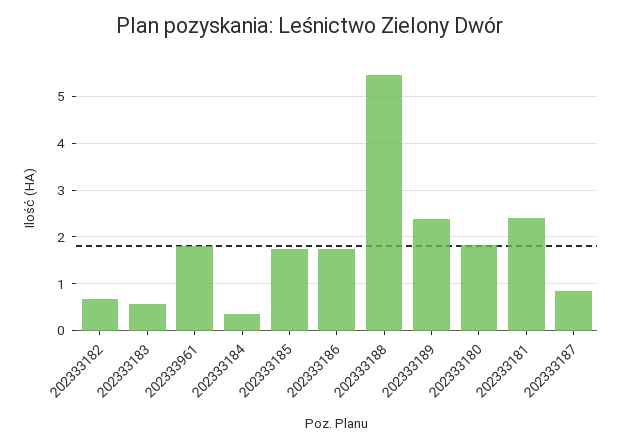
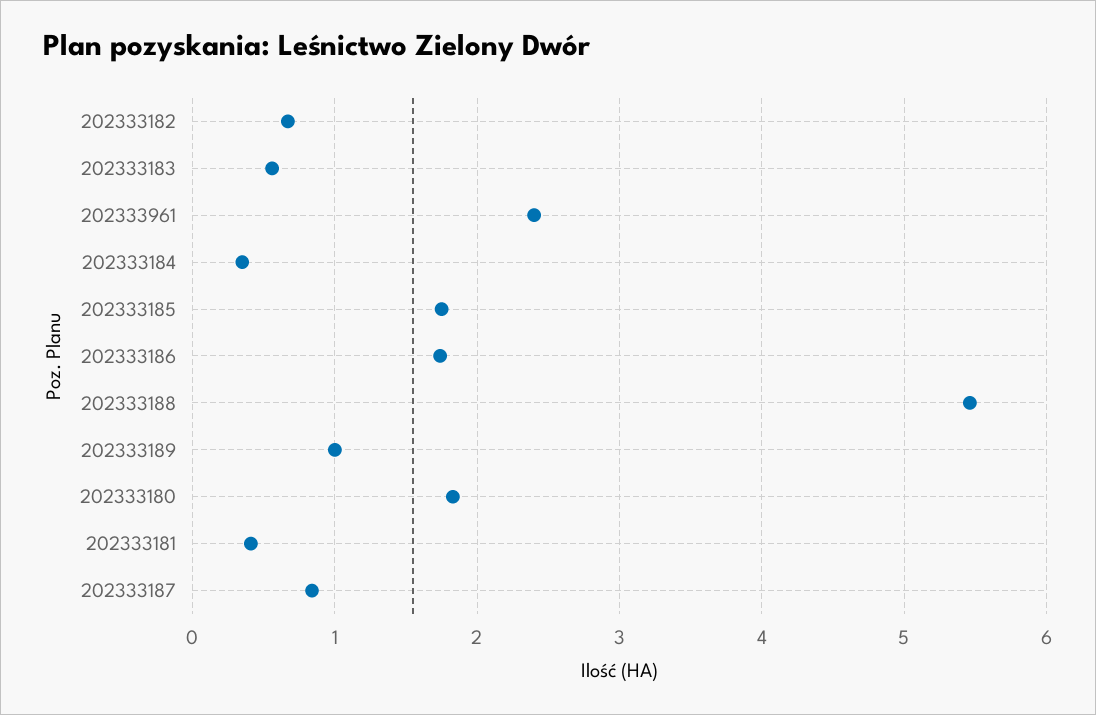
202333961: 1.8 -> 2.4
202333189: 2.4 -> 1
202333181: 2.4 -> 0.4

